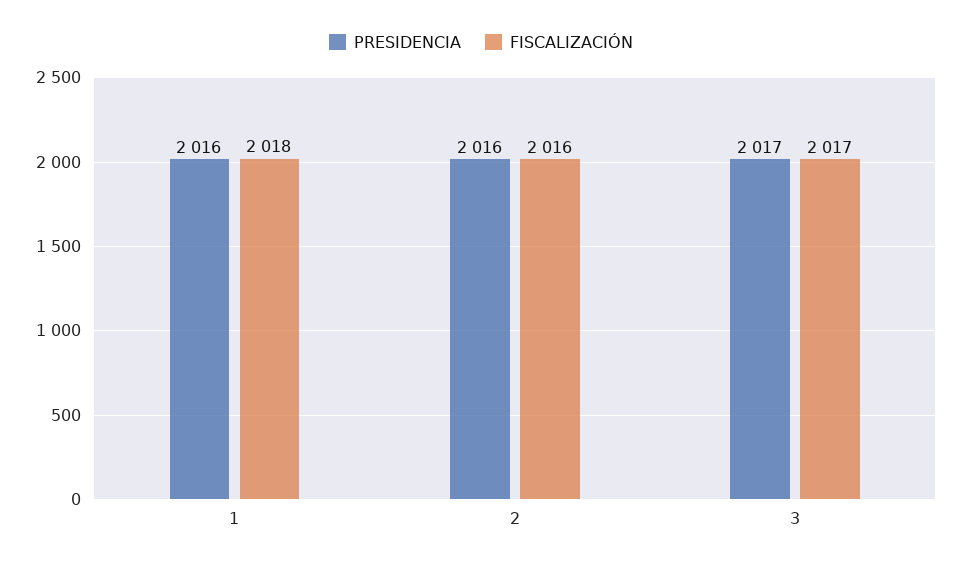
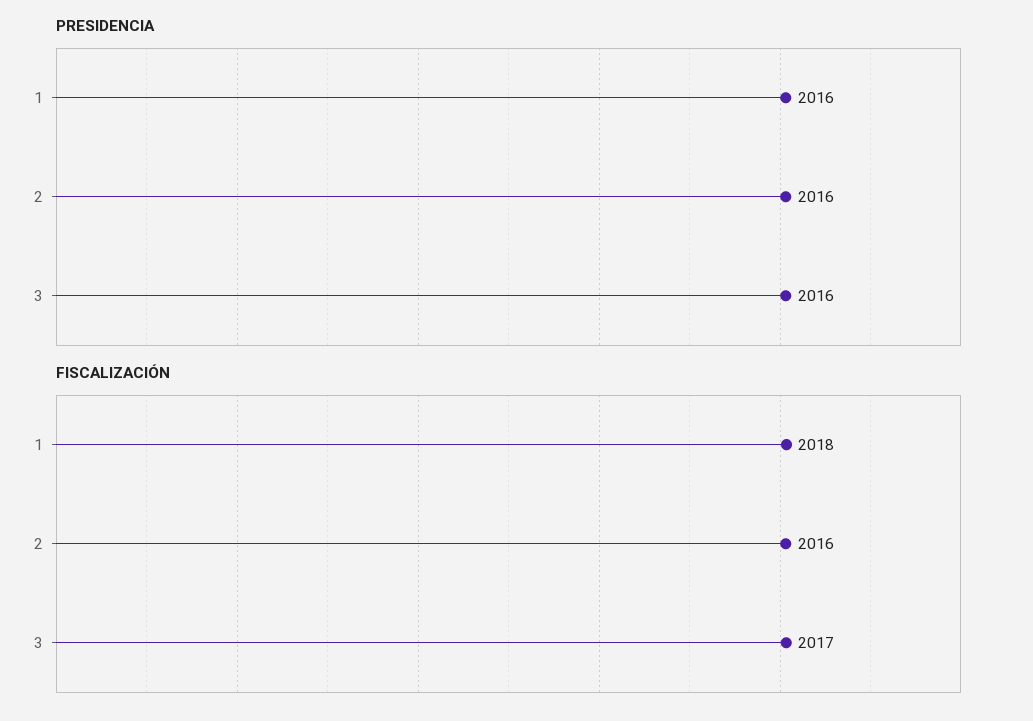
PRESIDENCIA, 3: 2017 -> 2016

